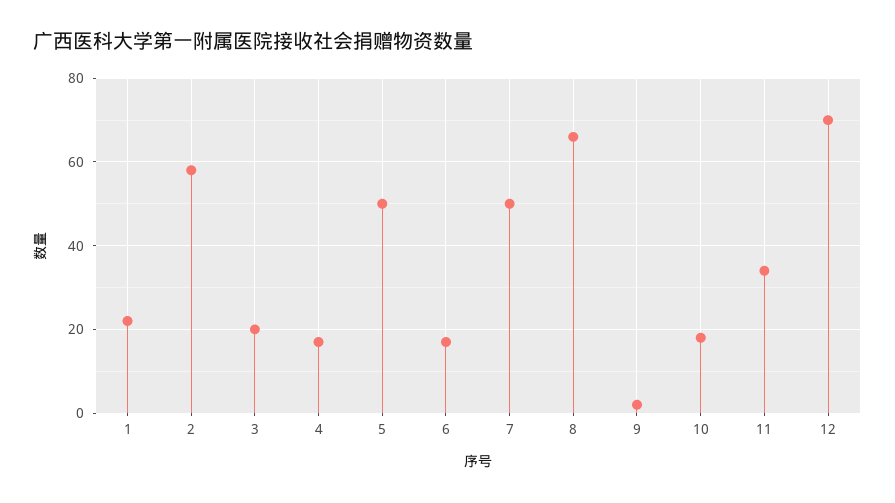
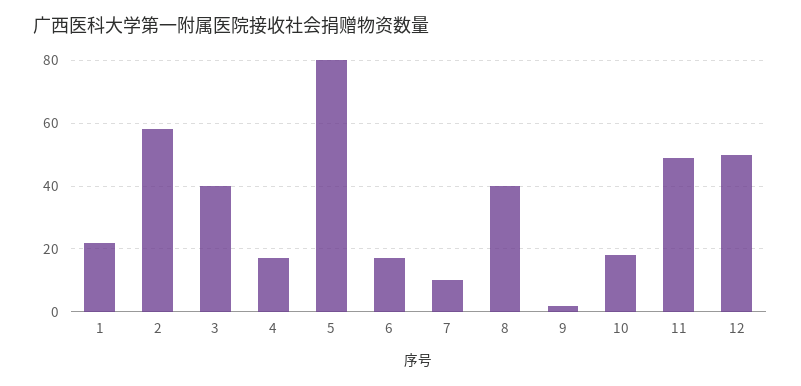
3: 20 -> 40
5: 50 -> 80
7: 50 -> 10
8: 65 -> 40
11: 35 -> 50
12: 70 -> 50

